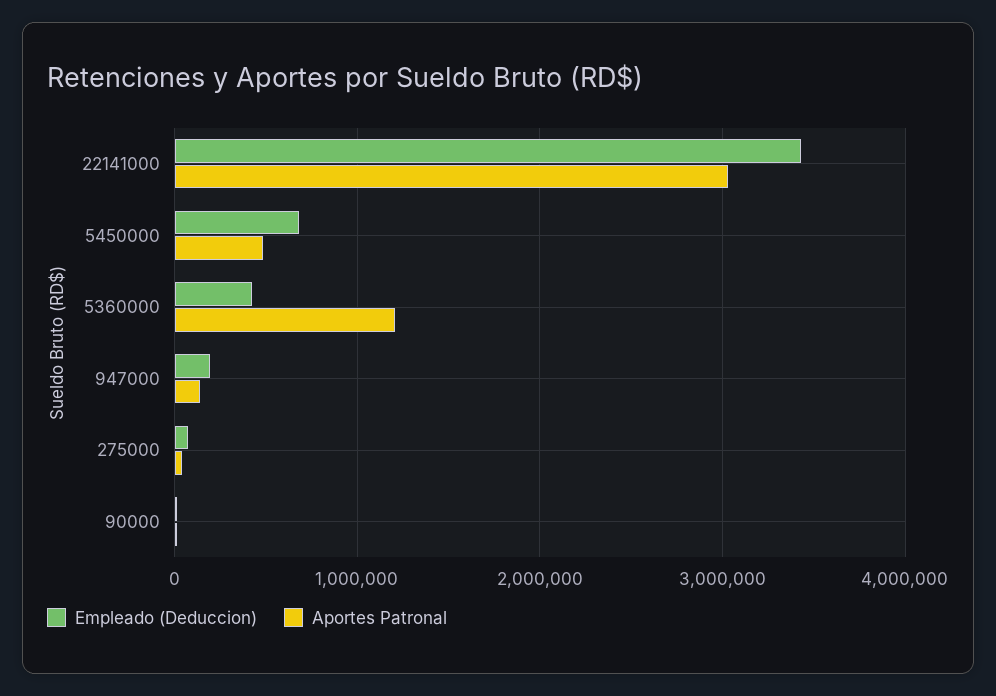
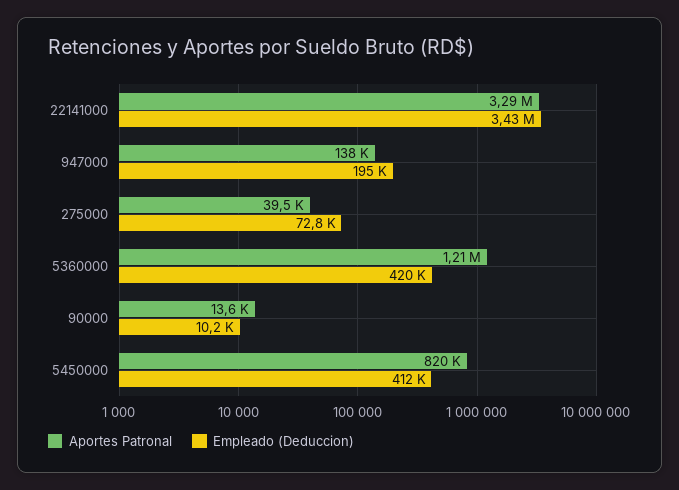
Aportes Patronal, 22141000: 3000000 -> 3290000
Empleado (Deduccion), 5450000: 700000 -> 412000
Aportes Patronal, 5450000: 500000 -> 820000

